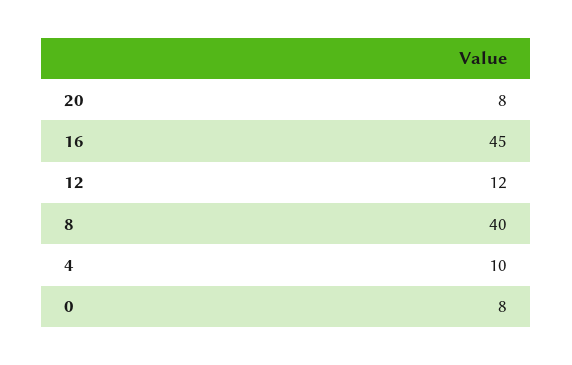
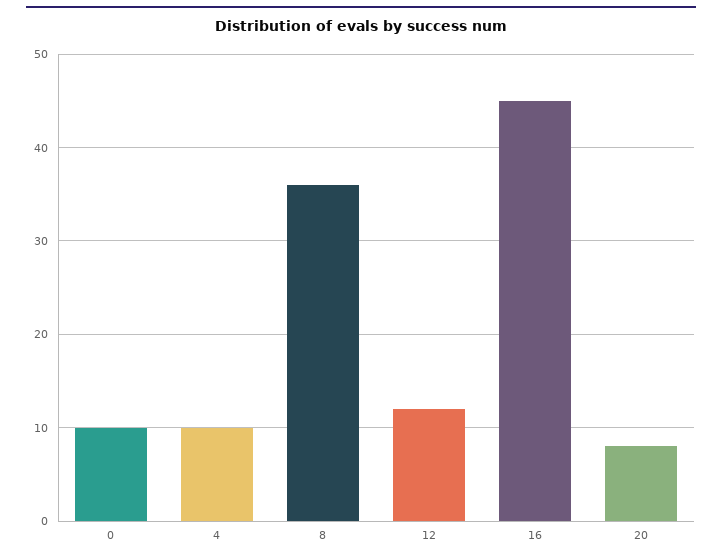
8: 40 -> 36
0: 8 -> 10

